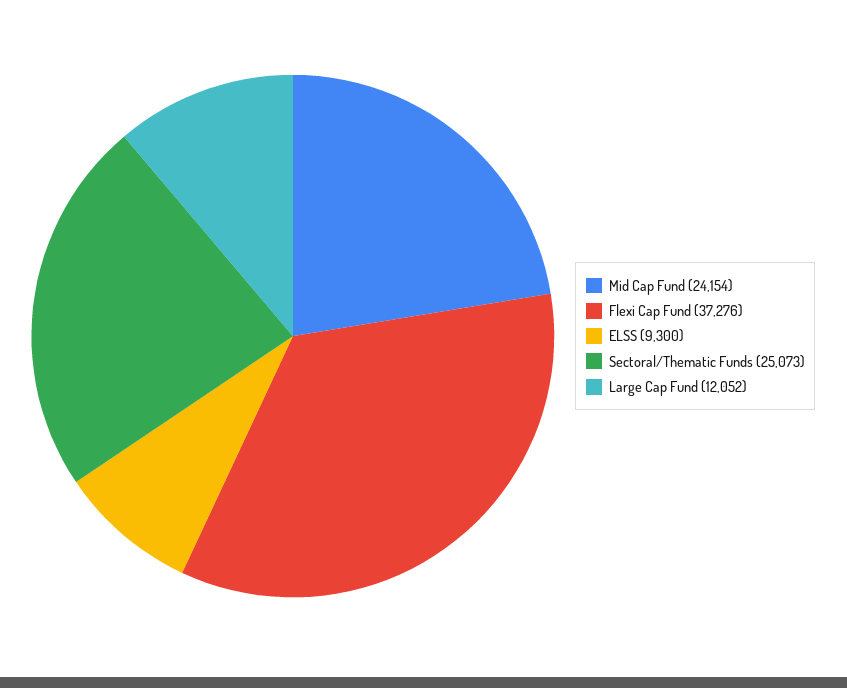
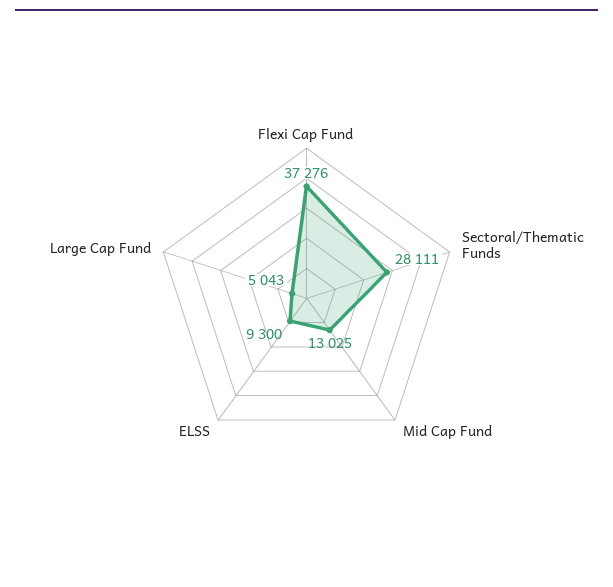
Mid Cap Fund: 24154 -> 13025
Sectoral/Thematic Funds: 25073 -> 28111
Large Cap Fund: 12052 -> 5043

